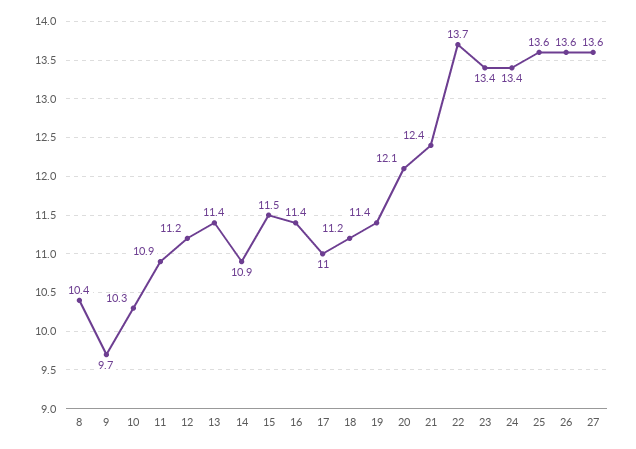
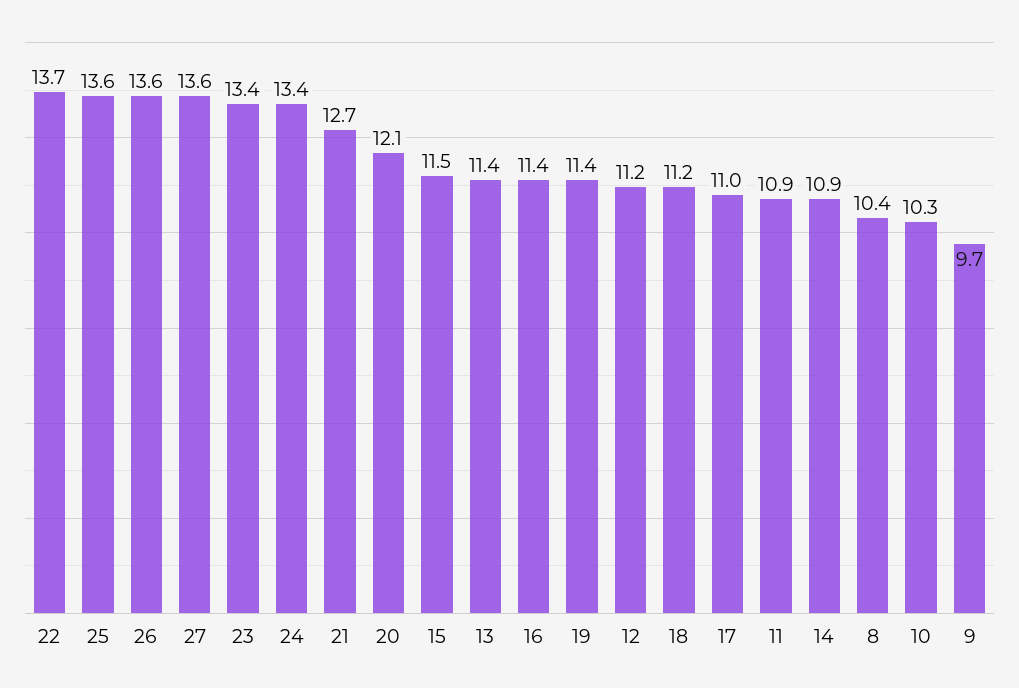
21: 12.4 -> 12.7

